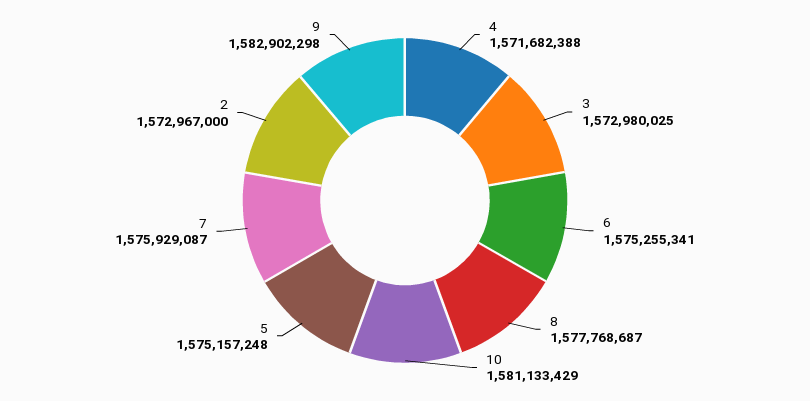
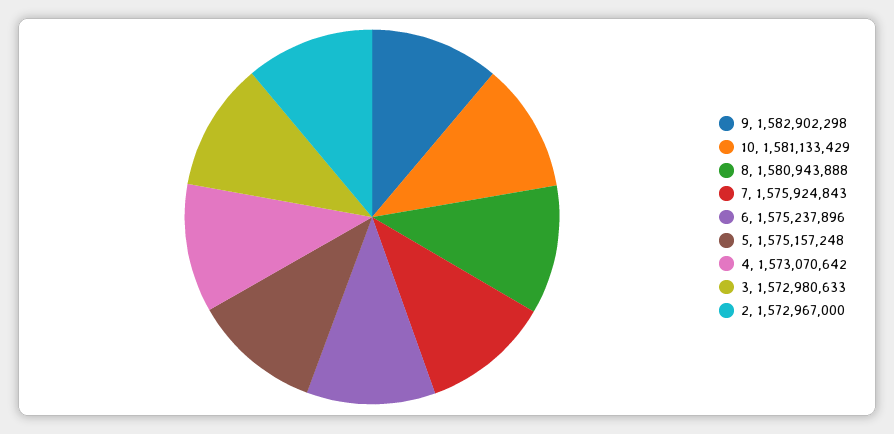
4: 1571682388 -> 1573070642
3: 1572980025 -> 1572980633
6: 1575255341 -> 1575237896
8: 1577768687 -> 1580943888
7: 1575929087 -> 1575924843

